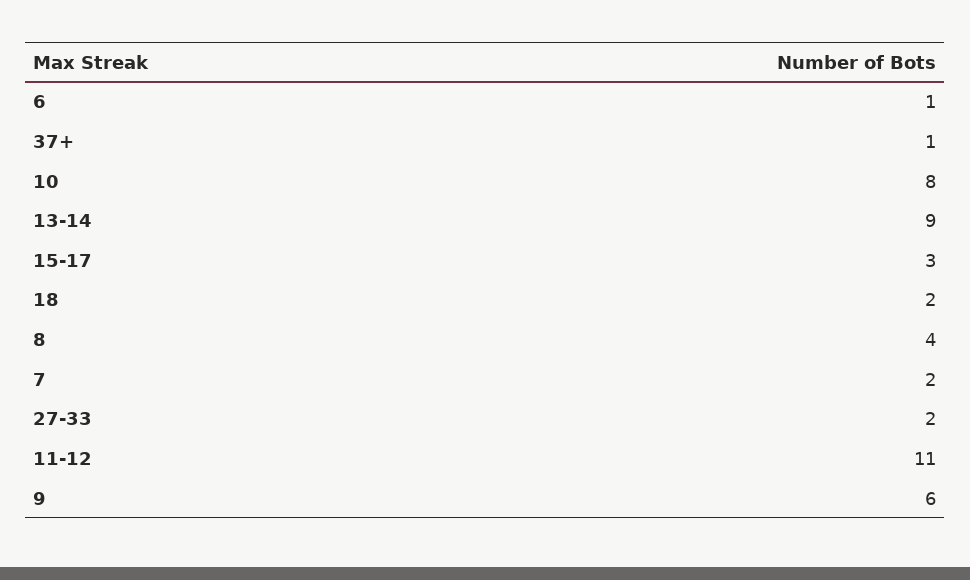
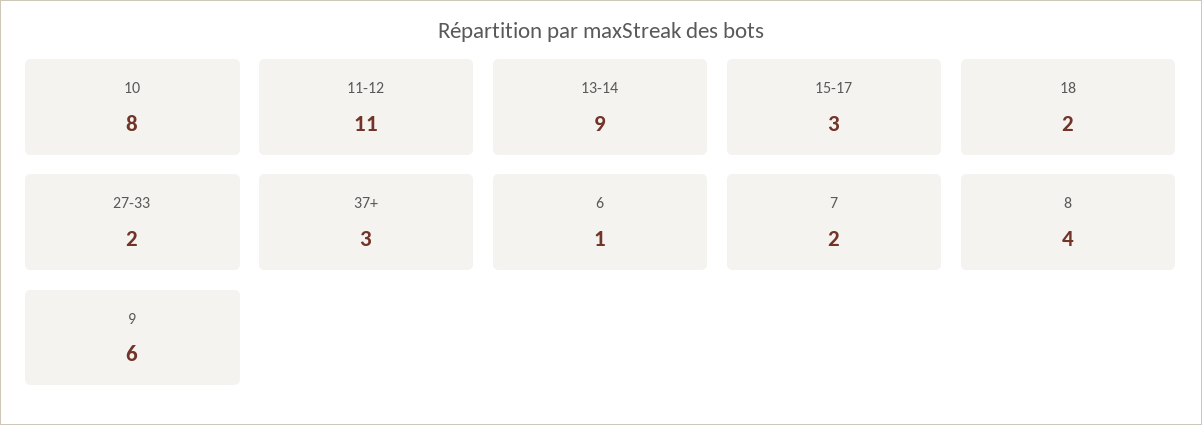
37+: 1 -> 3

